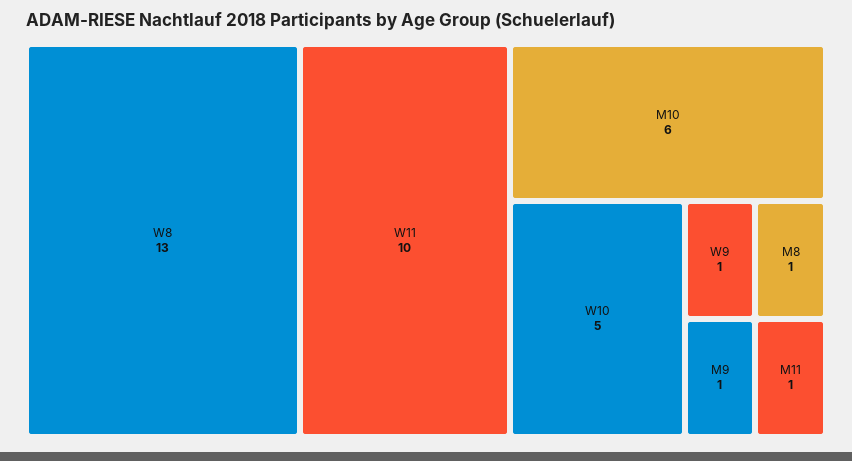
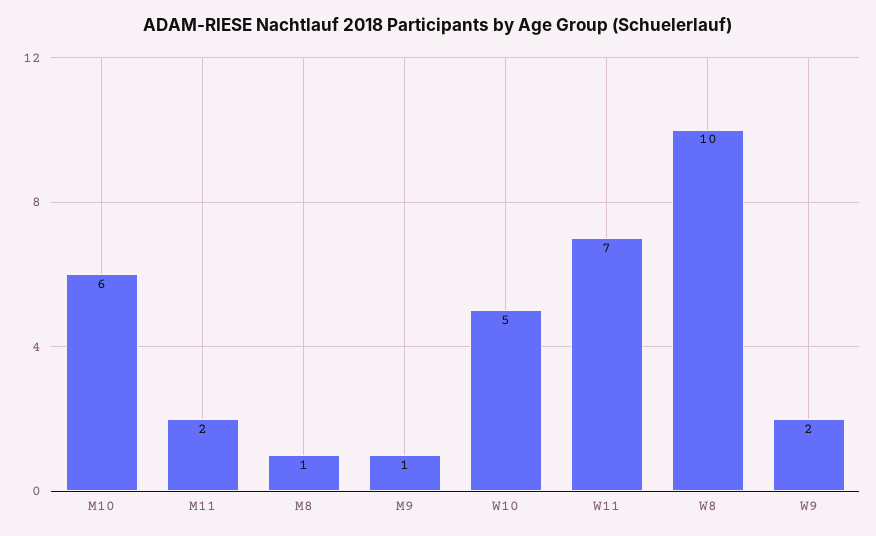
W8: 13 -> 10
W11: 10 -> 7
W9: 1 -> 2
M11: 1 -> 2

